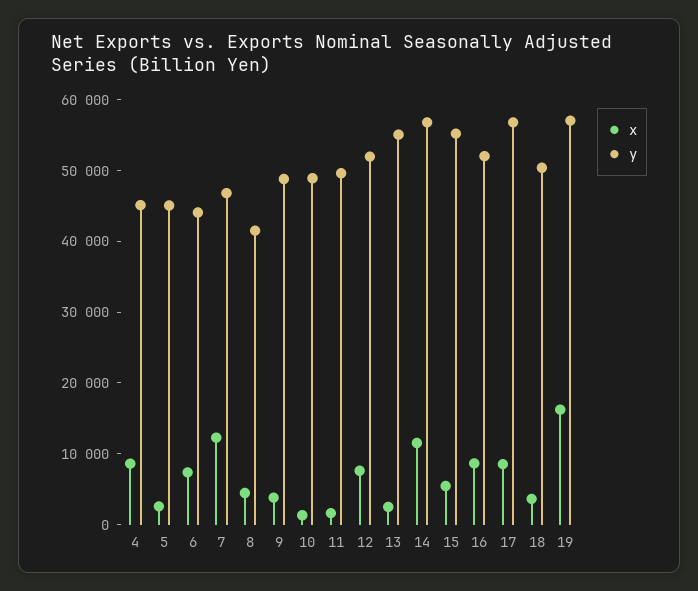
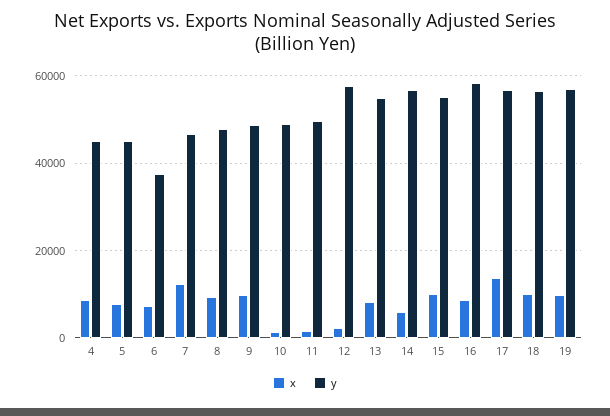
x, 5: 2000 -> 8000
y, 6: 44000 -> 38000
x, 8: 4000 -> 10000
y, 8: 42000 -> 48000
x, 9: 4000 -> 10000
x, 12: 8000 -> 2000
y, 12: 52000 -> 58000
x, 13: 2000 -> 8000
x, 14: 12000 -> 6000
x, 15: 6000 -> 10000
y, 16: 52000 -> 58000
x, 17: 8000 -> 14000
x, 18: 4000 -> 10000
y, 18: 50000 -> 56000
x, 19: 16000 -> 10000

